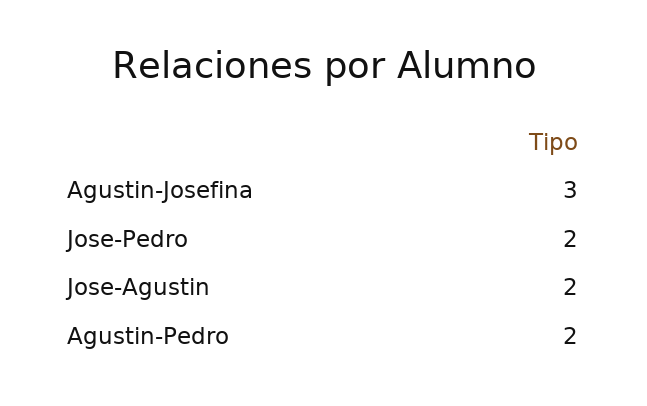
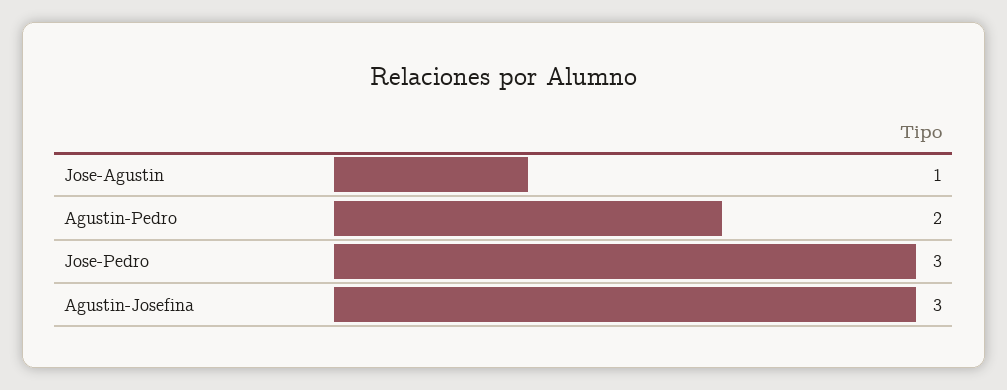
Jose-Pedro: 2 -> 3
Jose-Agustin: 2 -> 1

